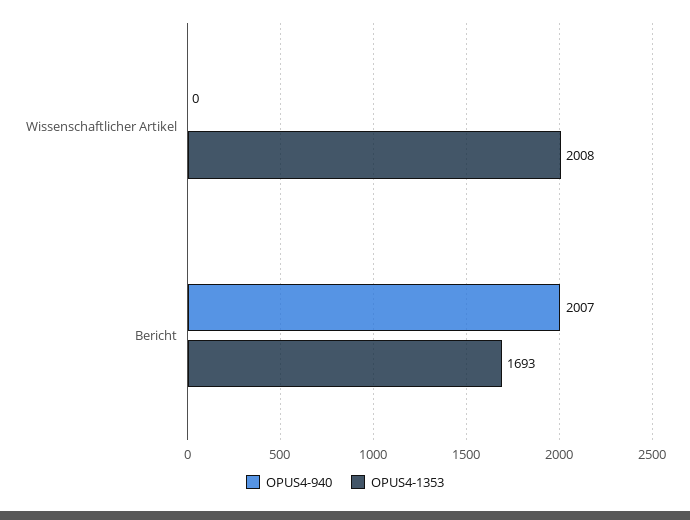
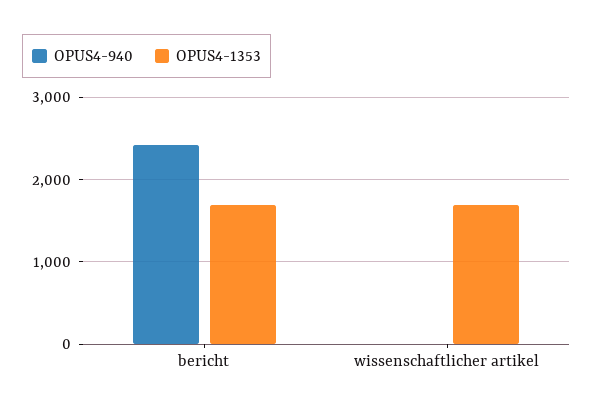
OPUS4-1353, Wissenschaftlicher Artikel: 2008 -> 1700
OPUS4-940, Bericht: 2007 -> 2400

